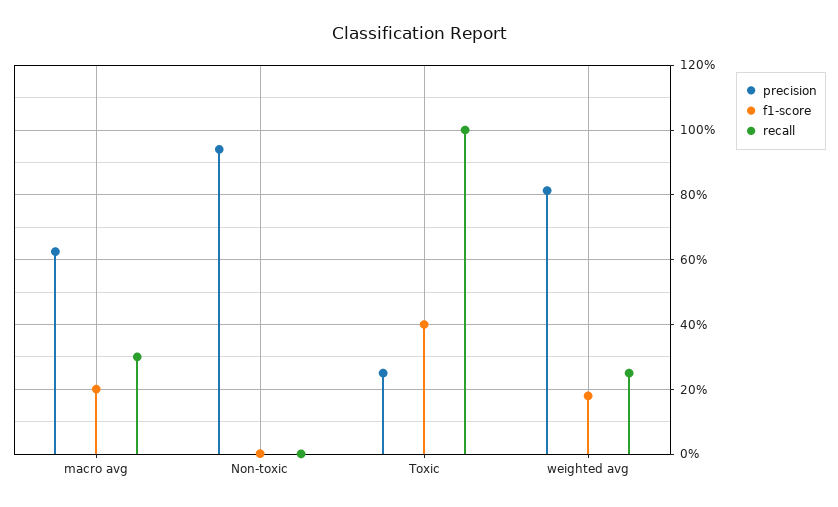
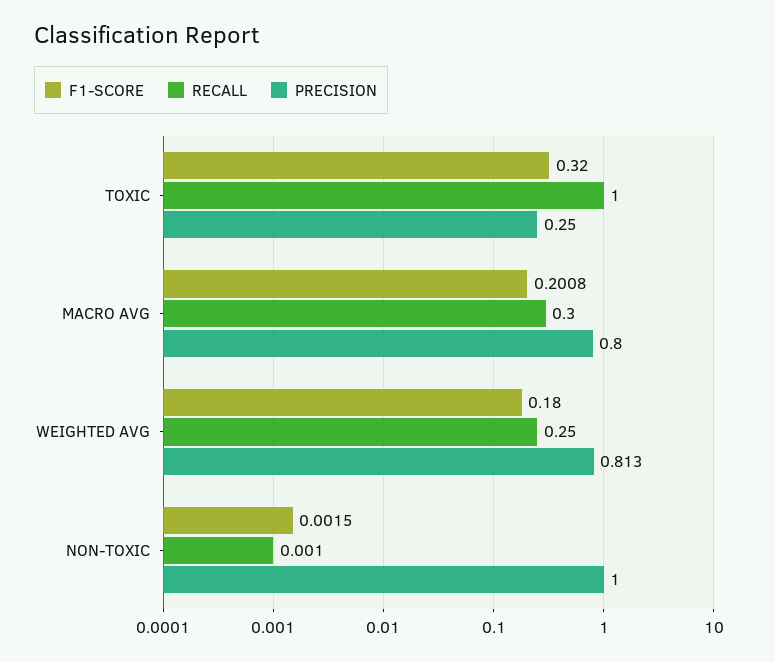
precision, macro avg: 0.62 -> 0.8
precision, Non-toxic: 0.94 -> 1
f1-score, Toxic: 0.4 -> 0.32

